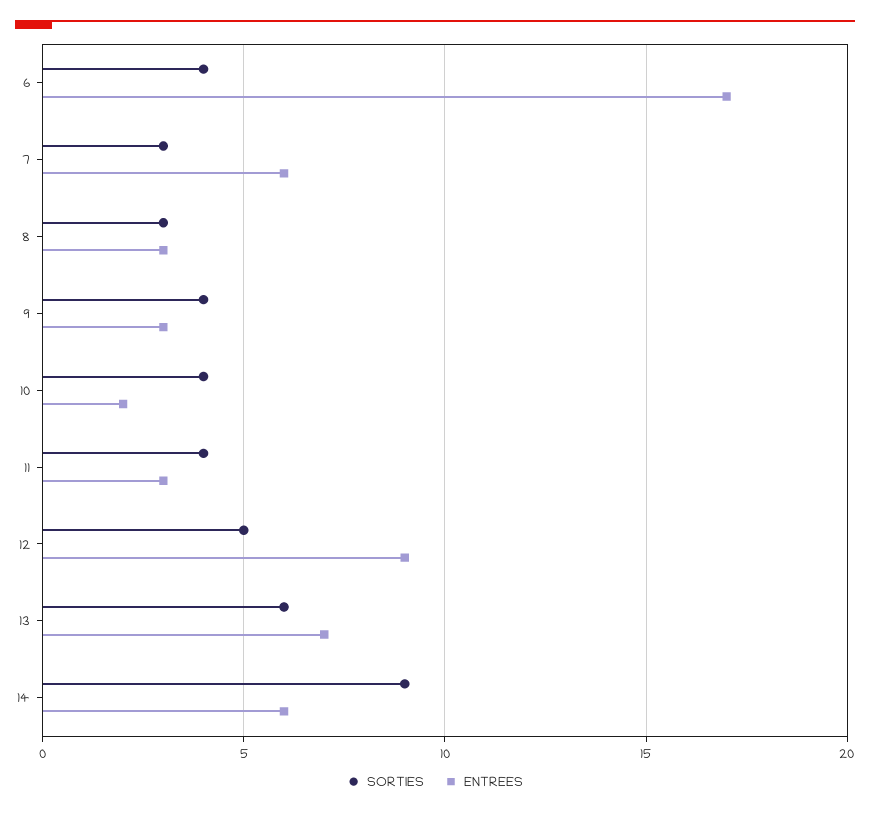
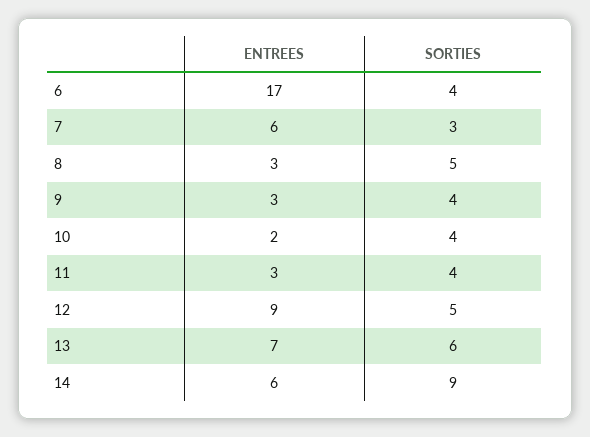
SORTIES, 8: 3 -> 5

